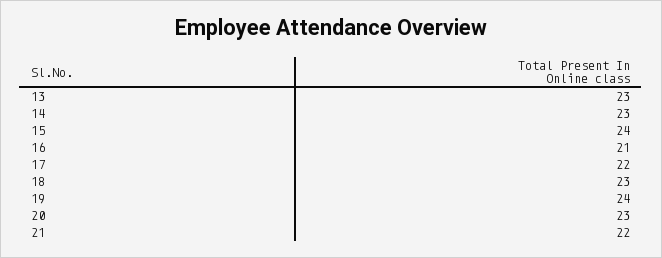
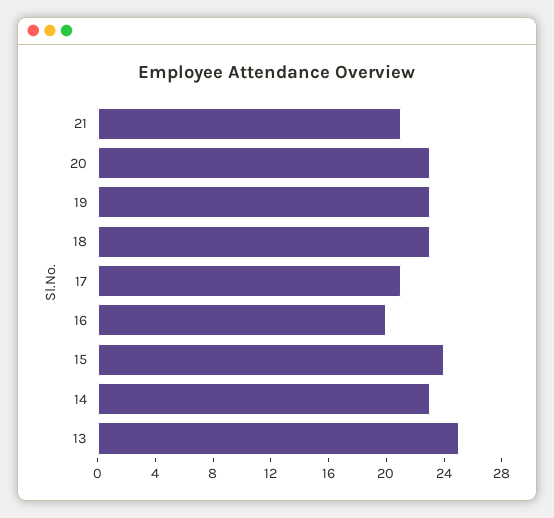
13: 23 -> 25
16: 21 -> 20
17: 22 -> 21
19: 24 -> 23
21: 22 -> 21

